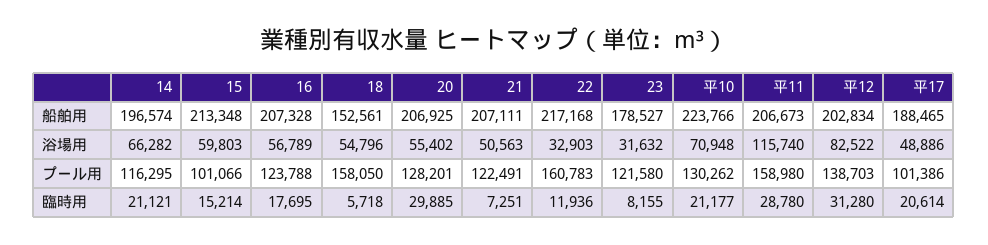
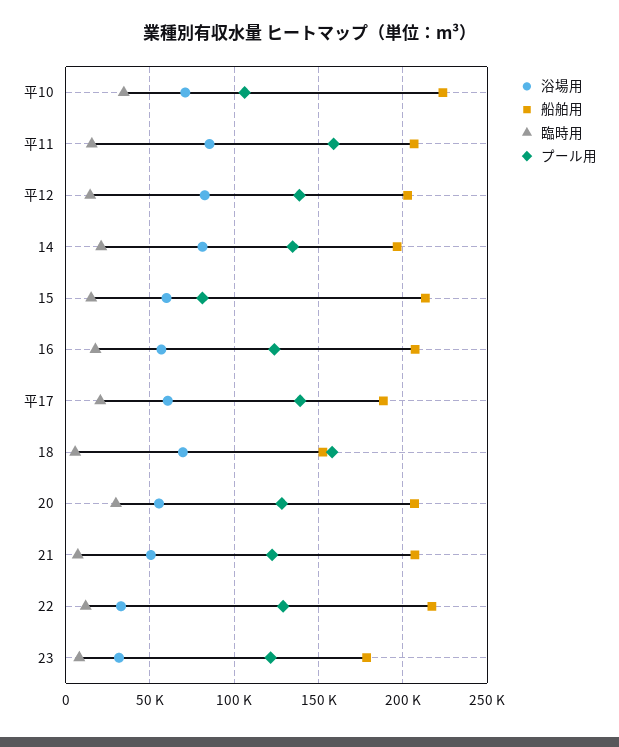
浴場用, 14: 66282 -> 80000
浴場用, 18: 54796 -> 70000
浴場用, 平11: 115740 -> 85000
浴場用, 平17: 48886 -> 60000
プール用, 14: 116295 -> 135000
プール用, 15: 101066 -> 80000
プール用, 22: 160783 -> 130000
プール用, 平10: 130262 -> 105000
プール用, 平17: 101386 -> 140000
臨時用, 平10: 21177 -> 35000
臨時用, 平11: 28780 -> 15000
臨時用, 平12: 31280 -> 15000

